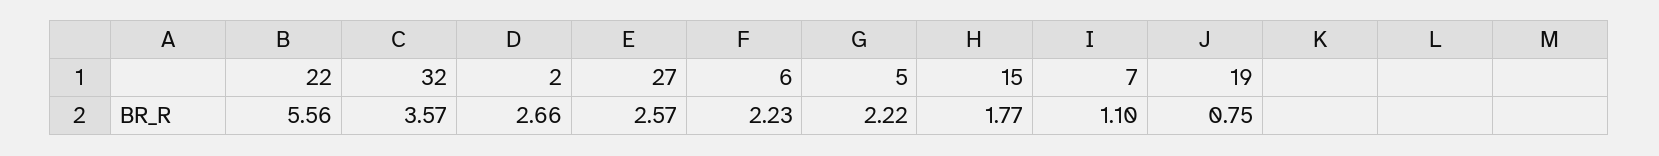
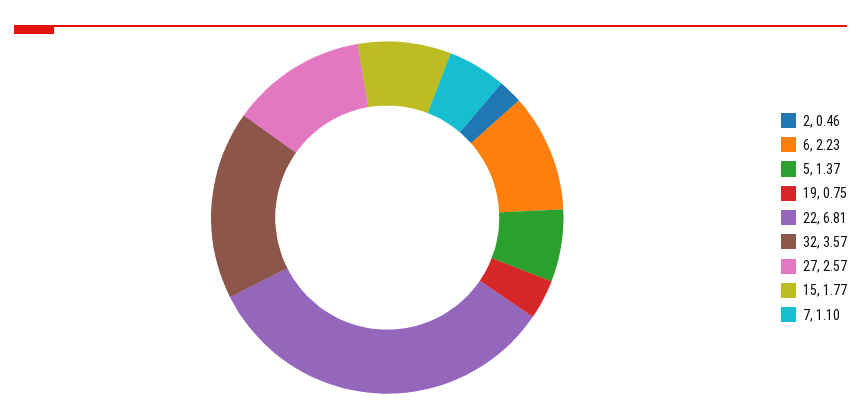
22: 5.56 -> 6.81
2: 2.66 -> 0.46
5: 2.22 -> 1.37

